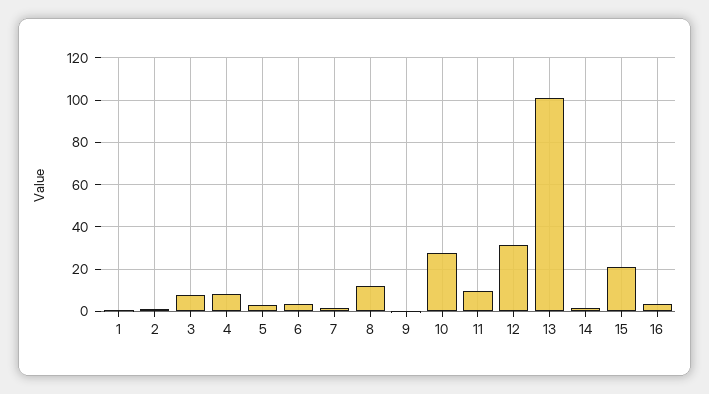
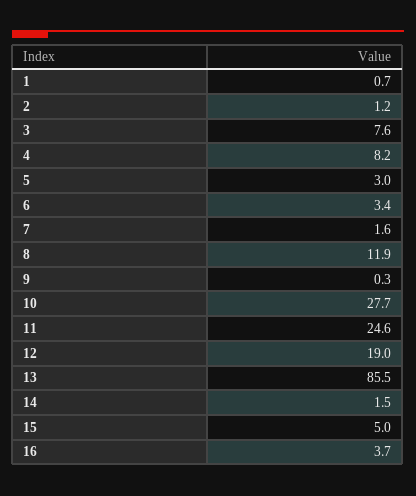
11: 10 -> 24.6
12: 30 -> 19
13: 100 -> 85.5
15: 20 -> 5

